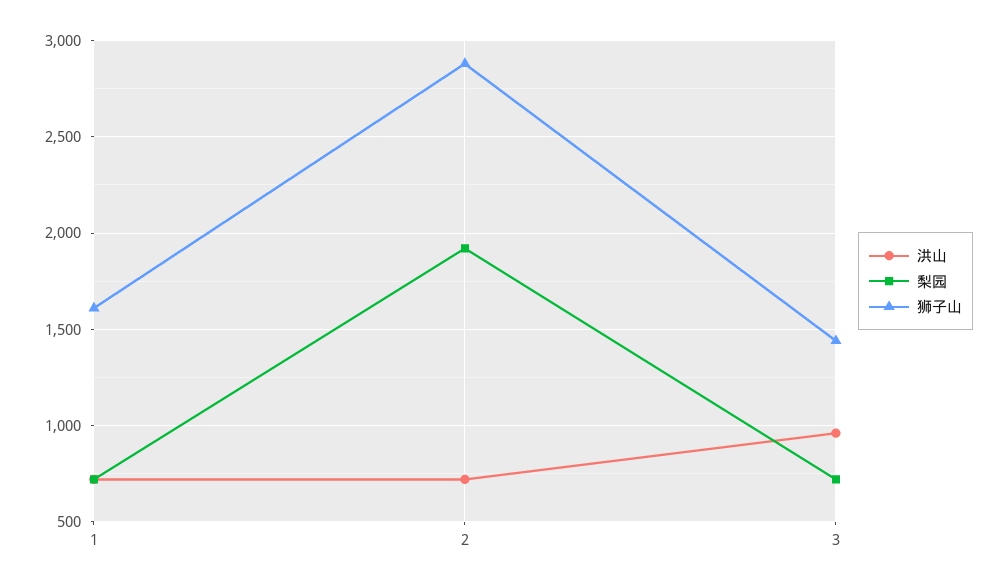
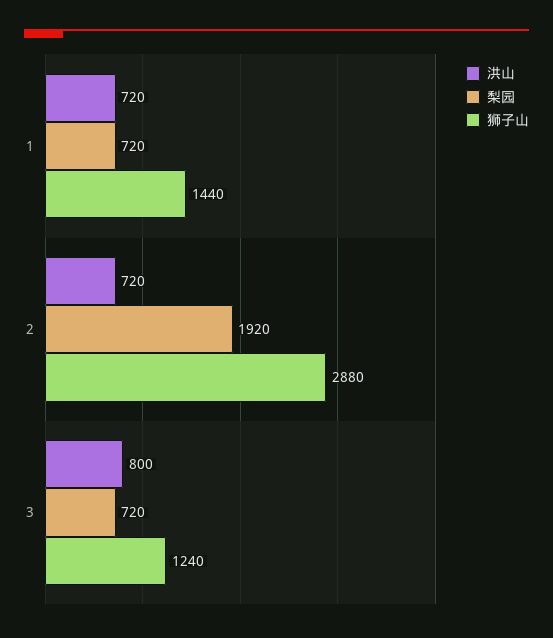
狮子山, 1: 1600 -> 1440
洪山, 3: 950 -> 800
狮子山, 3: 1450 -> 1240

